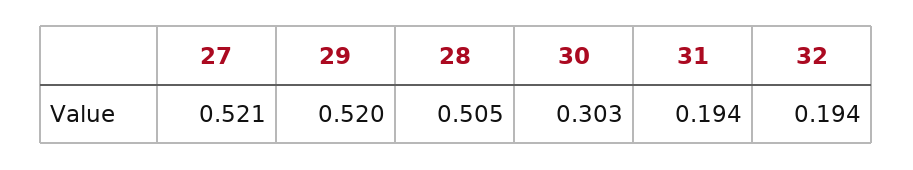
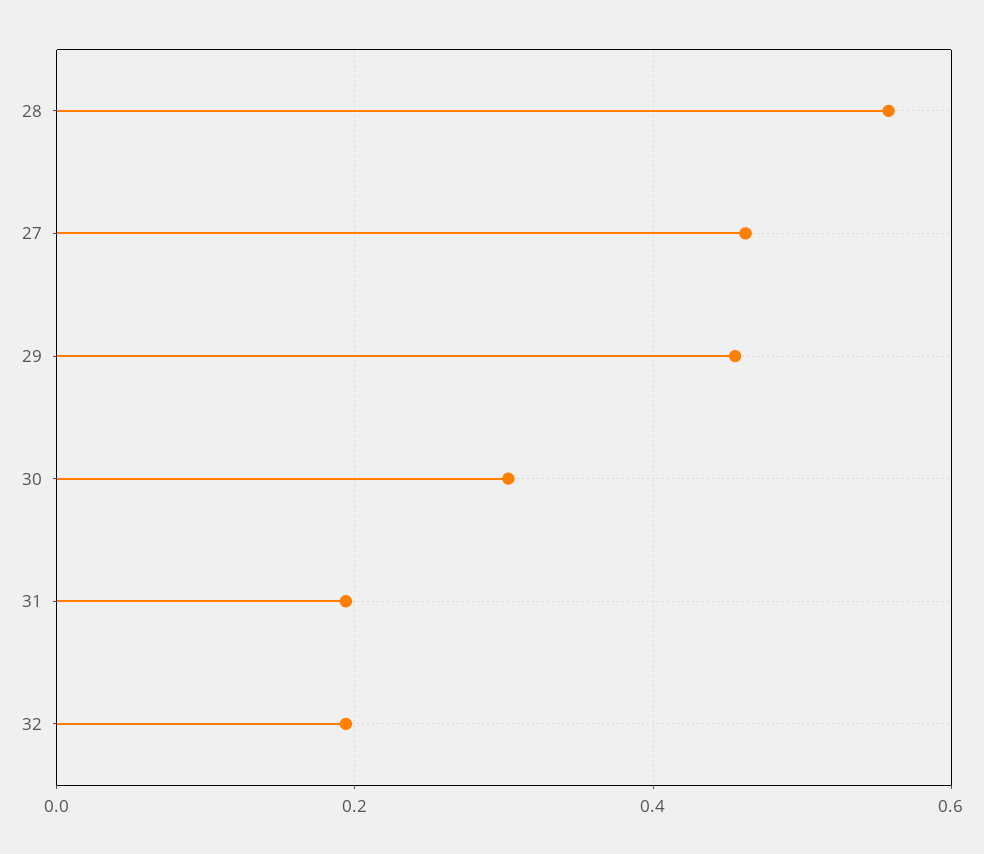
27: 0.521 -> 0.46
29: 0.52 -> 0.46
28: 0.505 -> 0.56

